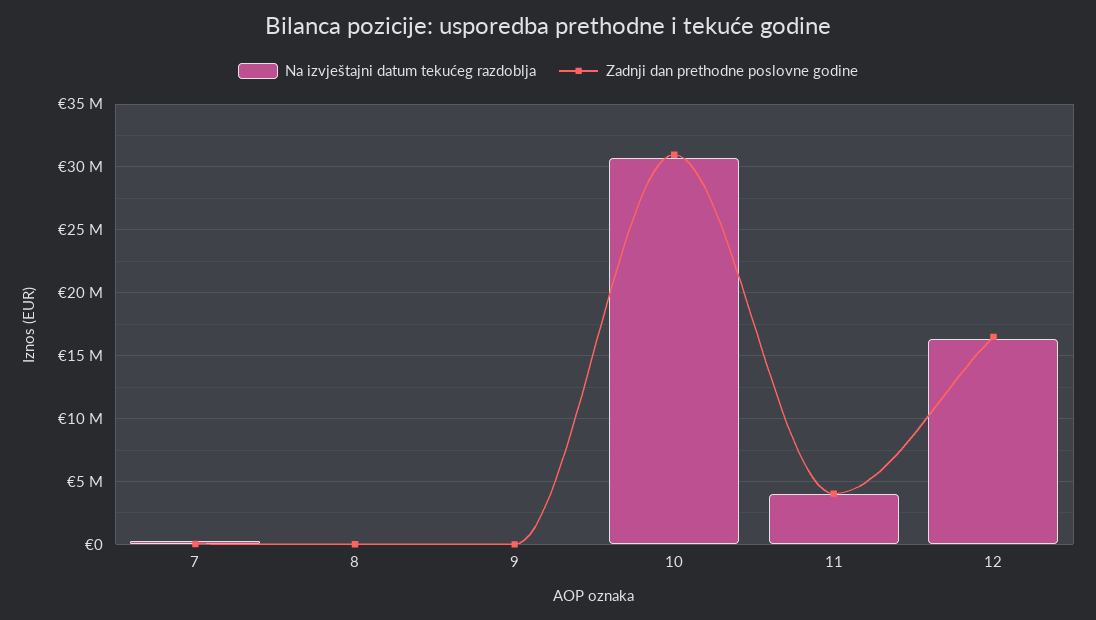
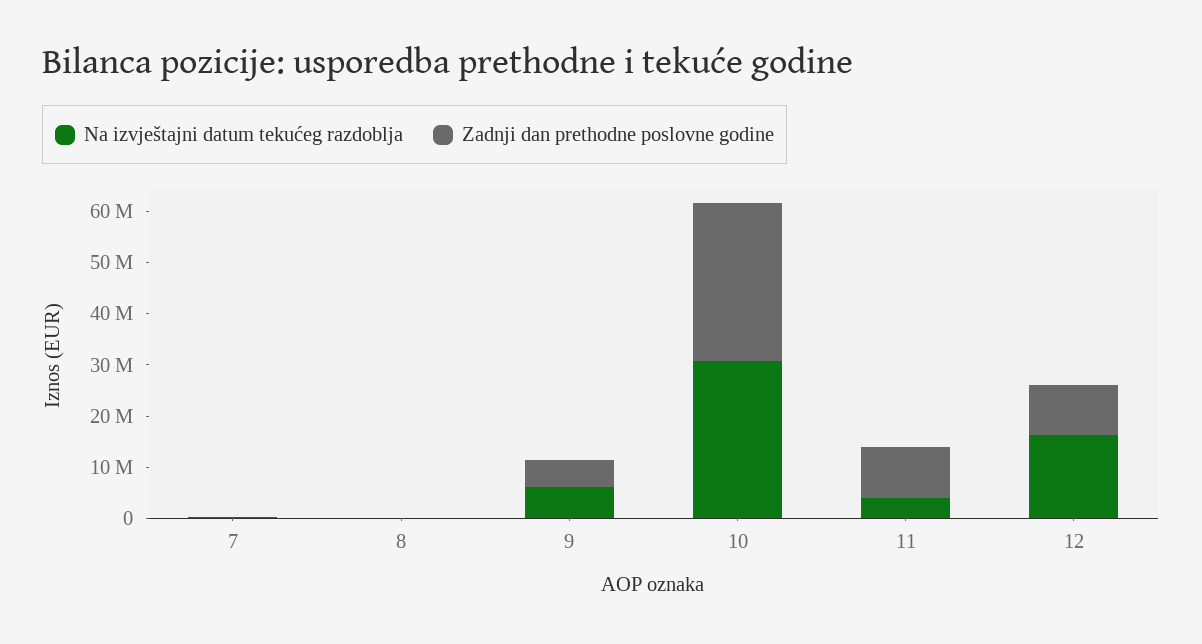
Na izvještajni datum tekućeg razdoblja, 9: 0 -> 6000000
Zadnji dan prethodne poslovne godine, 9: 0 -> 6000000
Zadnji dan prethodne poslovne godine, 11: 4000000 -> 10000000
Zadnji dan prethodne poslovne godine, 12: 16500000 -> 10000000

